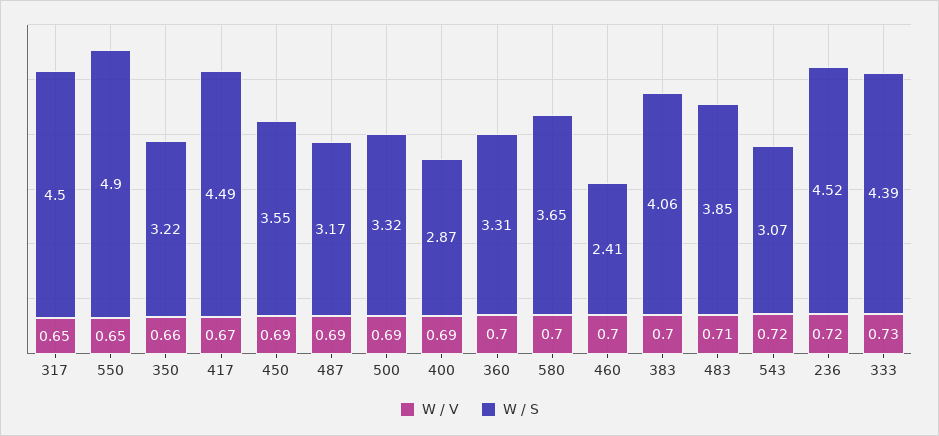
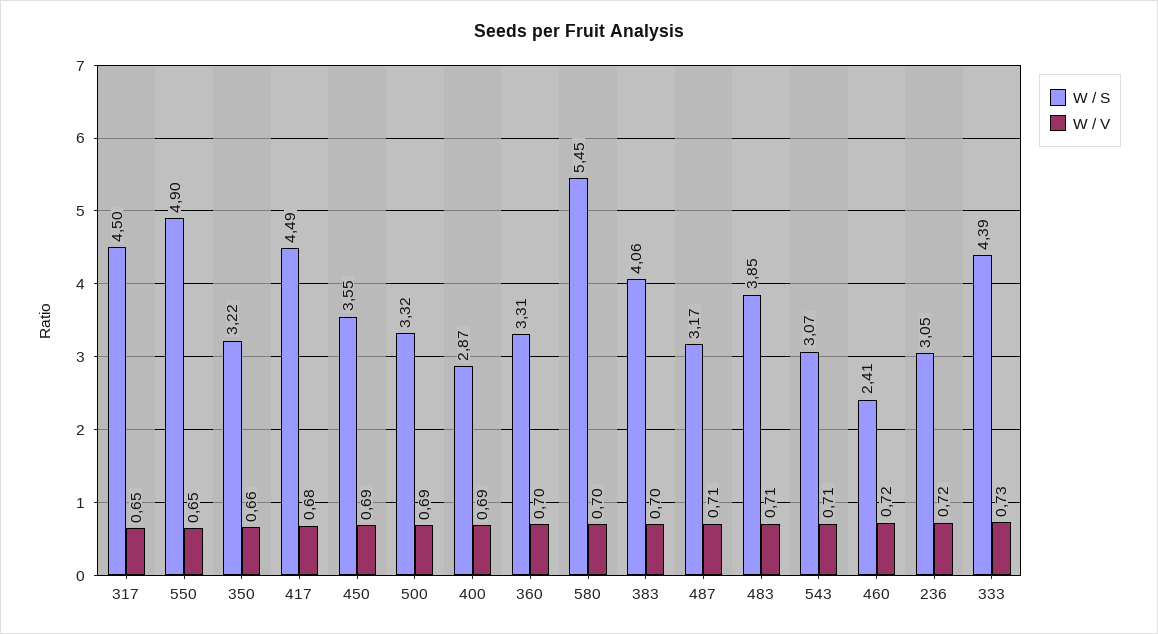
W / V, 417: 0.67 -> 0.68
W / V, 487: 0.69 -> 0.71
W / S, 580: 3.65 -> 5.45
W / V, 460: 0.7 -> 0.72
W / V, 543: 0.72 -> 0.71
W / S, 236: 4.52 -> 3.05

